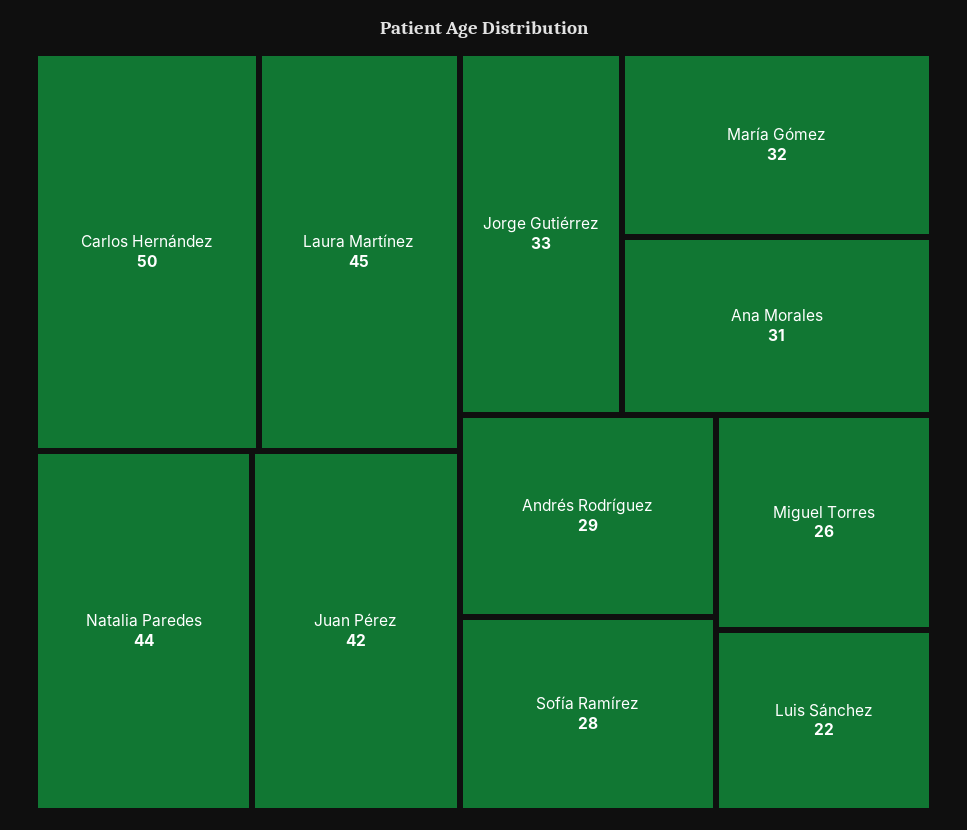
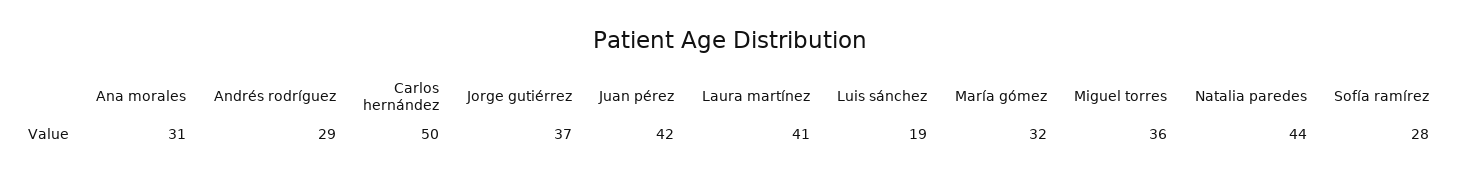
Laura Martínez: 45 -> 41
Jorge Gutiérrez: 33 -> 37
Miguel Torres: 26 -> 36
Luis Sánchez: 22 -> 19

